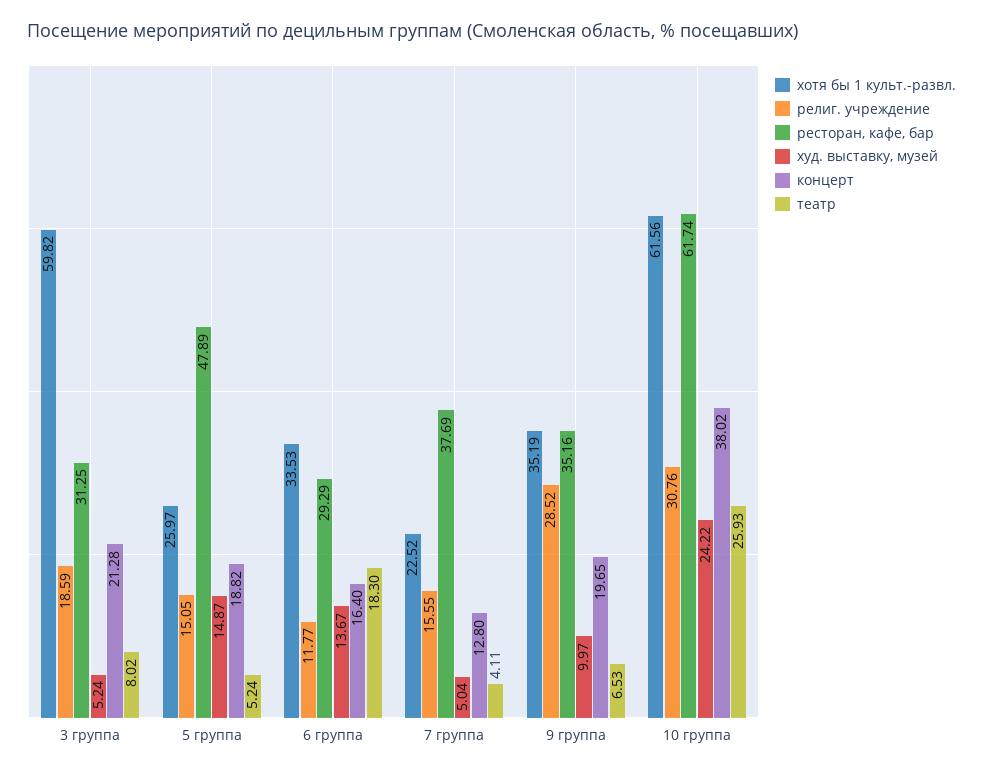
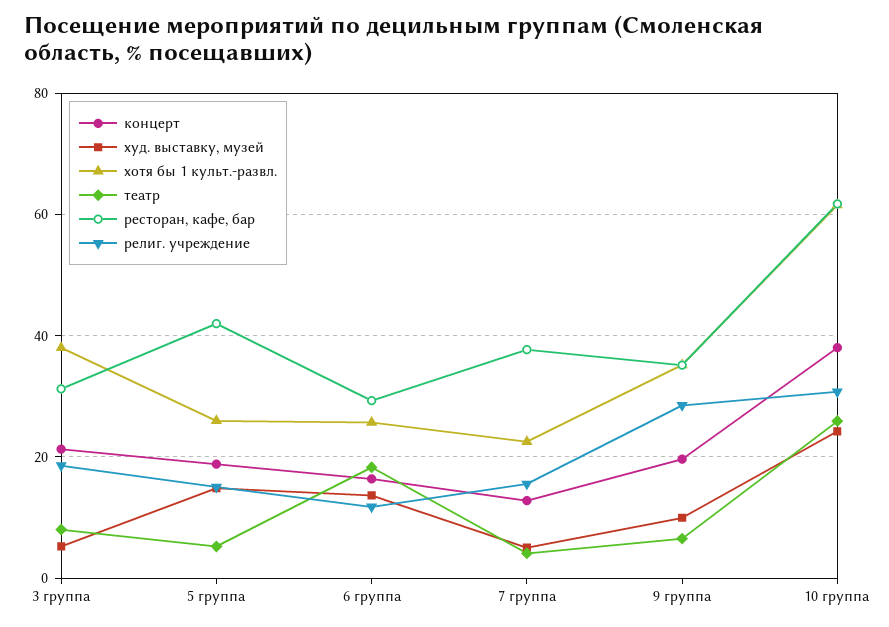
хотя бы 1 культ.-развл., 3 группа: 59.82 -> 38
ресторан, кафе, бар, 5 группа: 47.89 -> 42
хотя бы 1 культ.-развл., 6 группа: 33.53 -> 26

